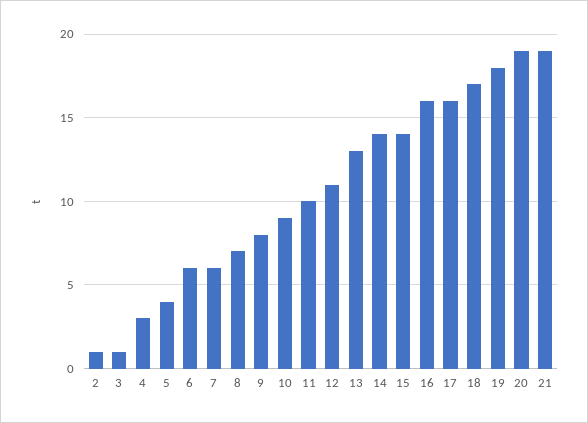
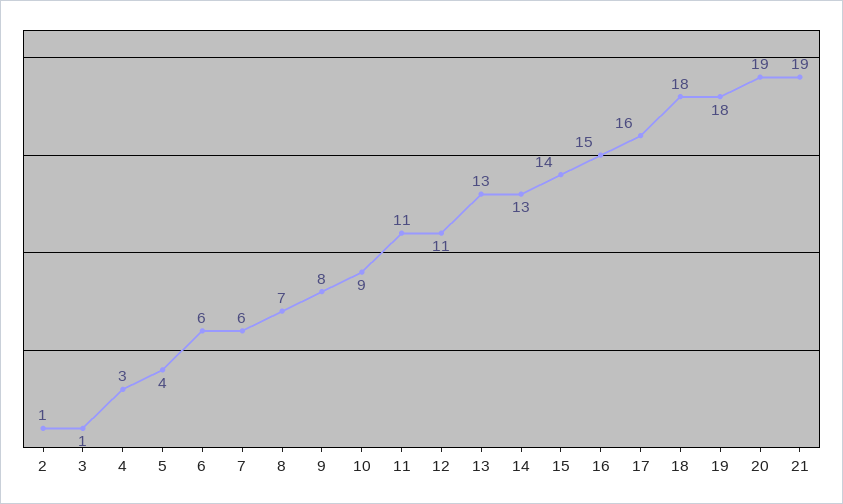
11: 10 -> 11
14: 14 -> 13
16: 16 -> 15
18: 17 -> 18

